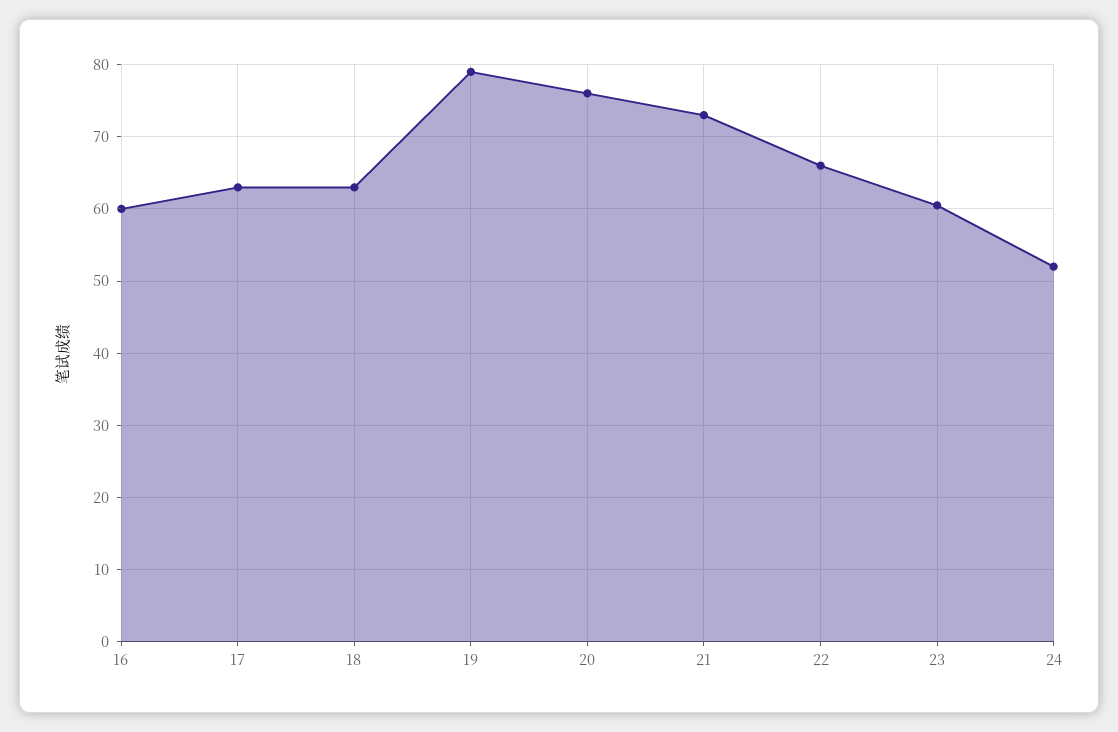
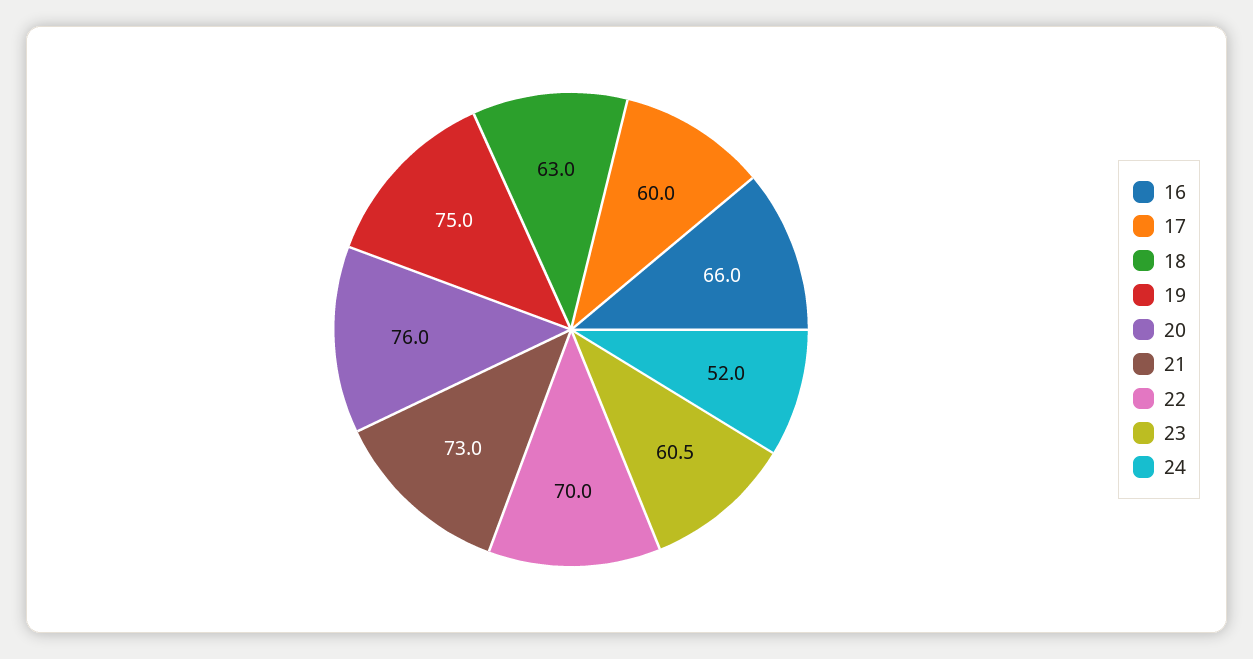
16: 60 -> 66
17: 63 -> 60
19: 79 -> 75
22: 66 -> 70

